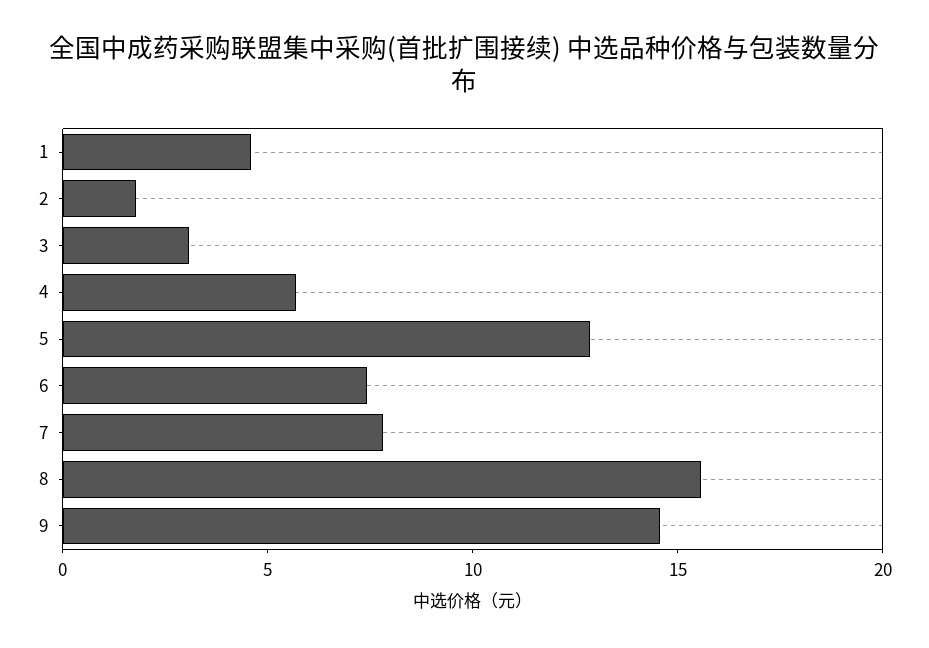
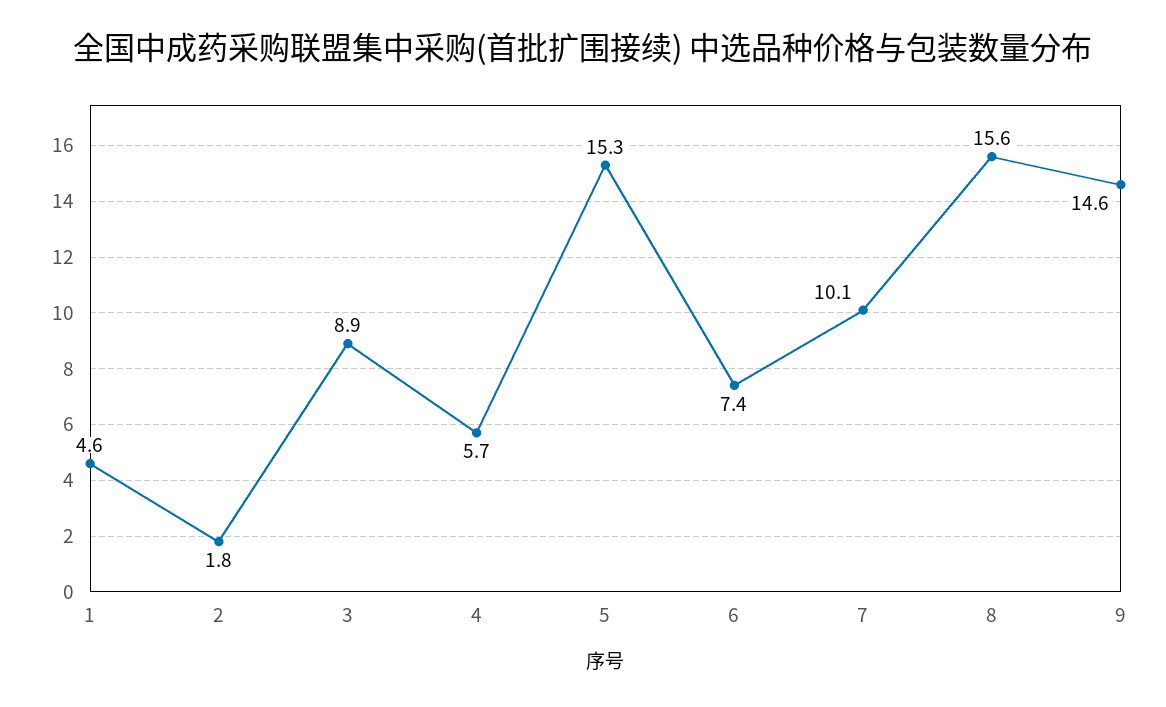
3: 3 -> 8.9
5: 13 -> 15.3
7: 8 -> 10.1

